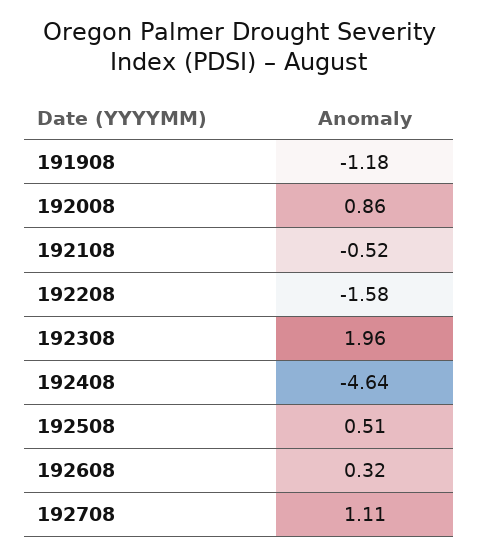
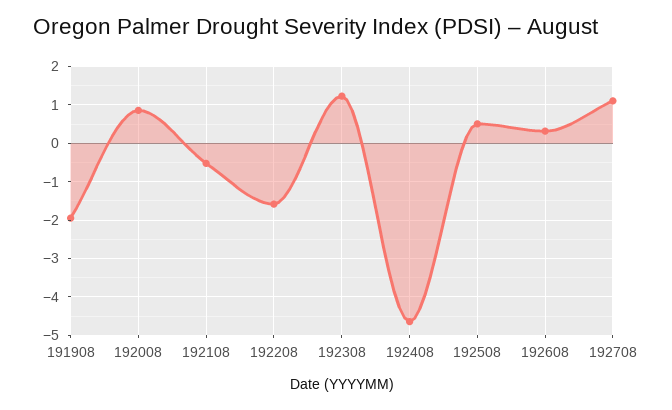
191908: -1.18 -> -2
192308: 1.96 -> 1.2

